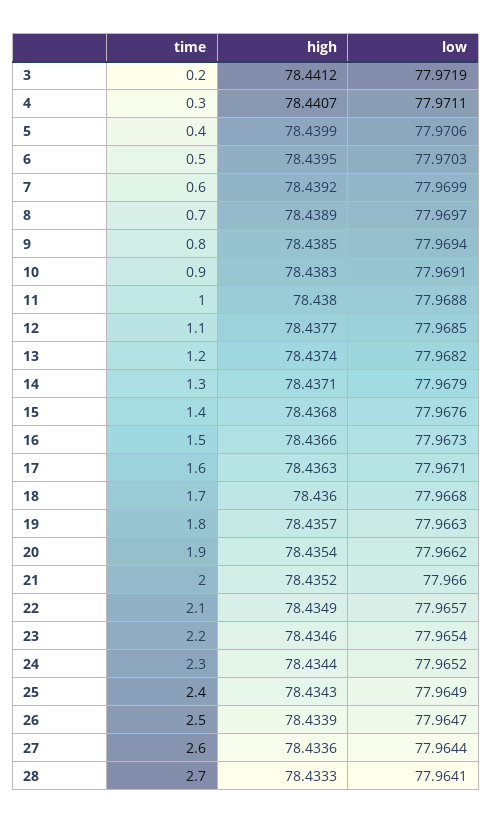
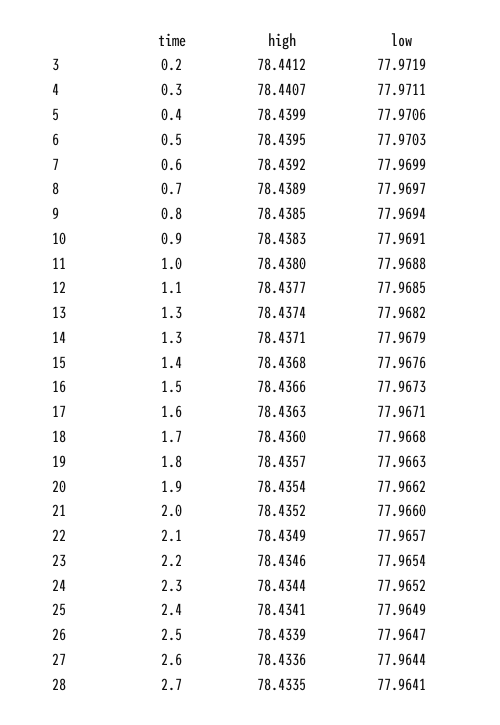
time, 13: 1.2 -> 1.3
high, 25: 78.4343 -> 78.4341
high, 28: 78.4333 -> 78.4335

